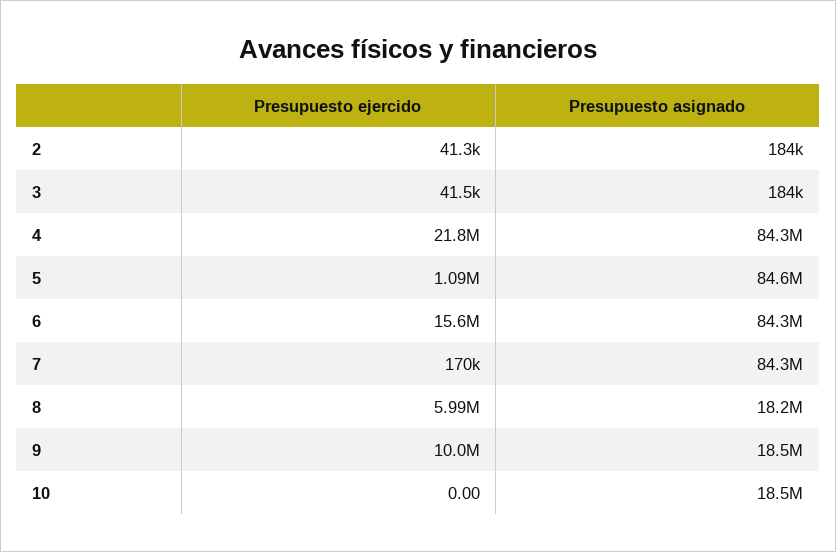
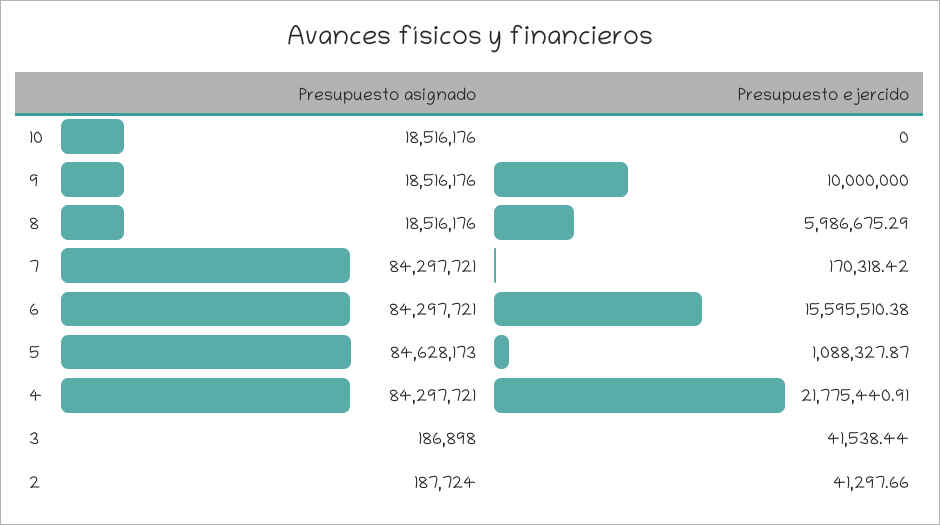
Presupuesto asignado, 2: 184000 -> 187724
Presupuesto asignado, 3: 184000 -> 186898
Presupuesto asignado, 8: 18200000 -> 18516176

